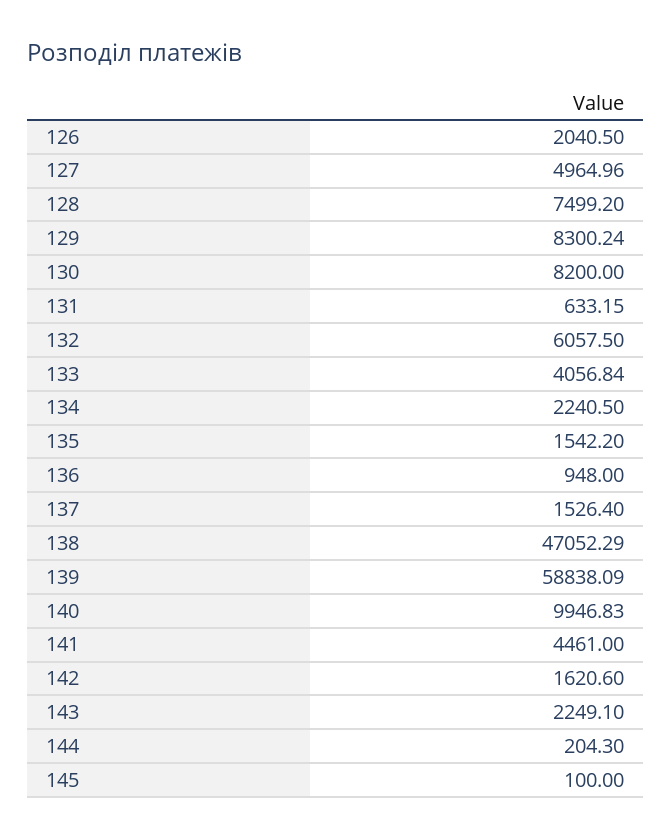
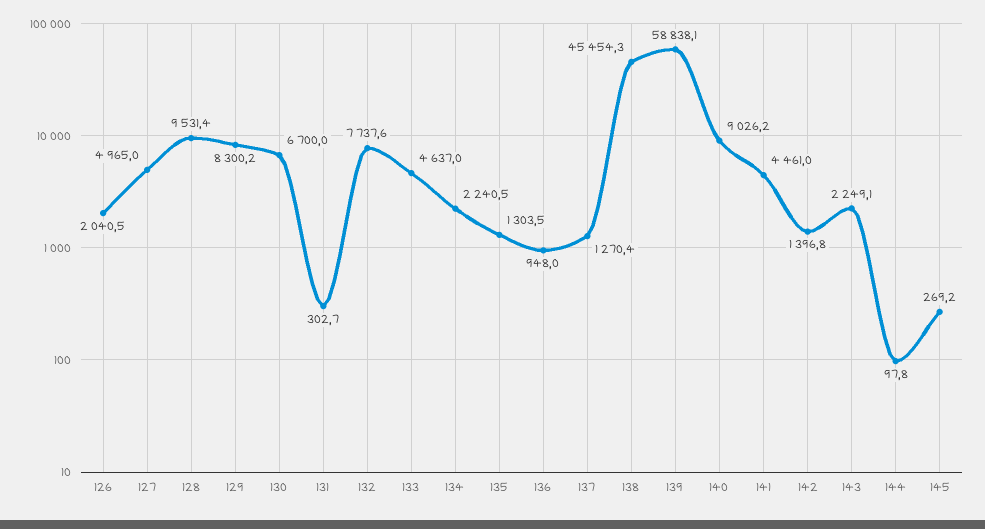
128: 7499.2 -> 9531.4
130: 8200 -> 6700
131: 633.15 -> 302.7
132: 6057.5 -> 7737.6
133: 4056.84 -> 4637
135: 1542.2 -> 1303.5
137: 1526.4 -> 1270.4
138: 47052.29 -> 45454.3
140: 9946.83 -> 9026.2
142: 1620.6 -> 1396.8
144: 204.3 -> 97.8
145: 100 -> 269.2

